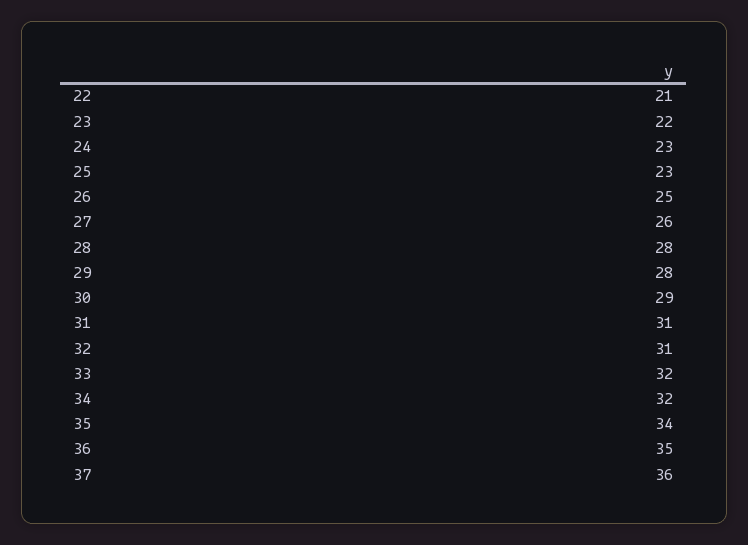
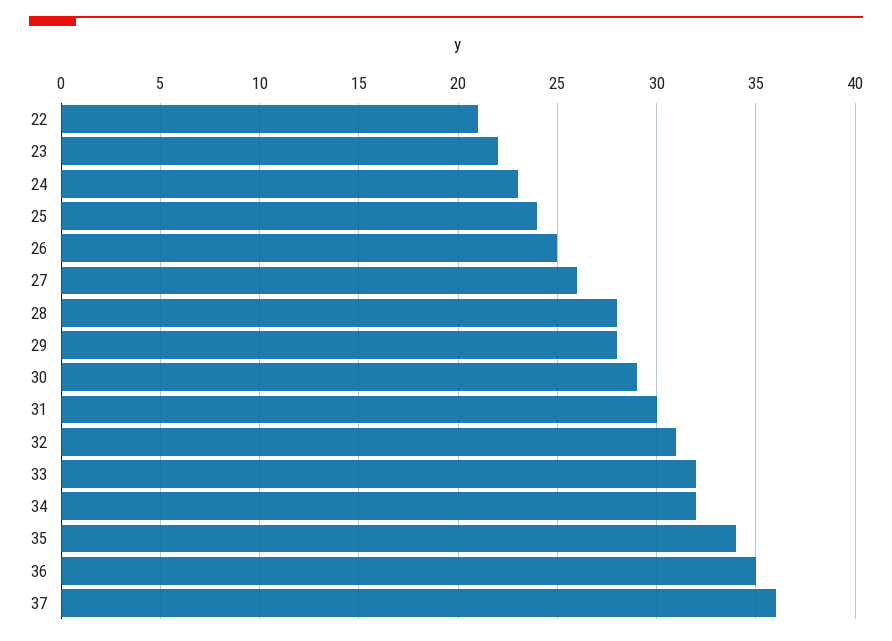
25: 23 -> 24
31: 31 -> 30

